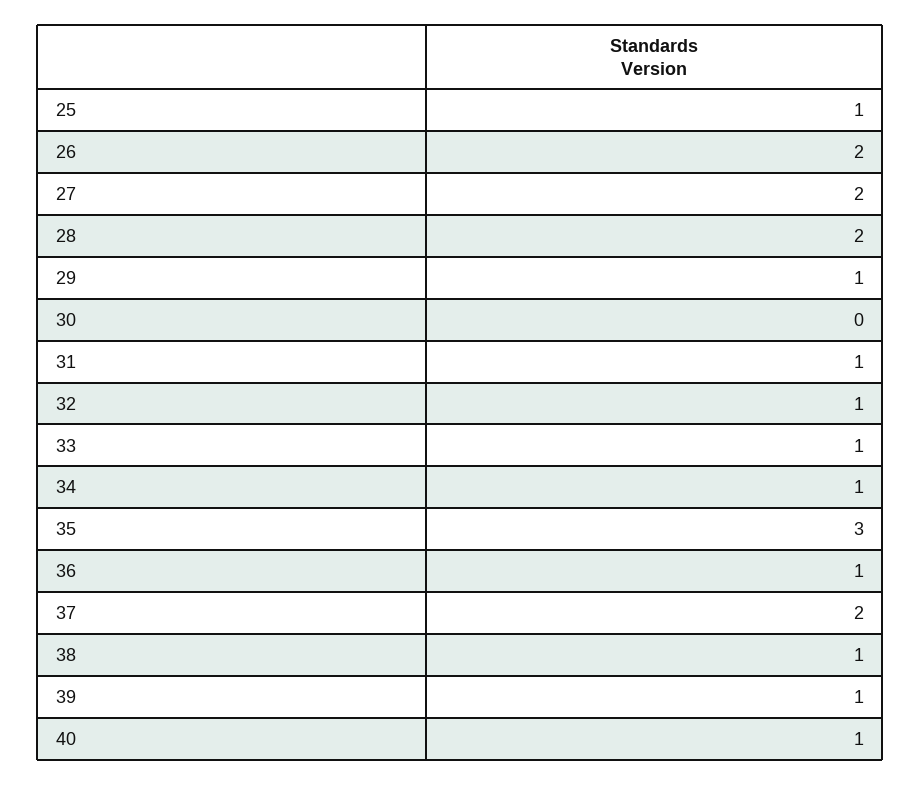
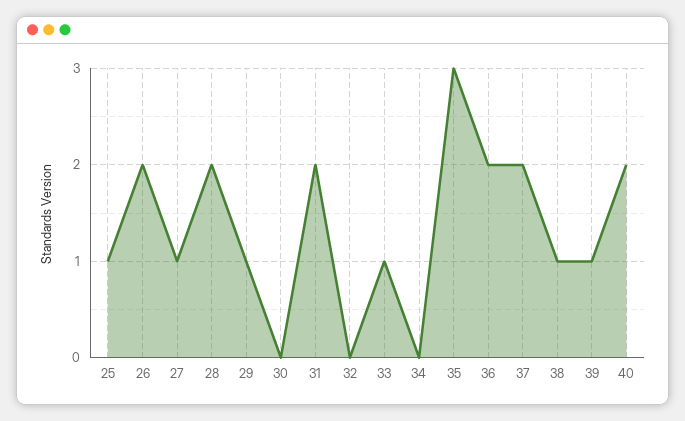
27: 2 -> 1
31: 1 -> 2
32: 1 -> 0
34: 1 -> 0
36: 1 -> 2
40: 1 -> 2

